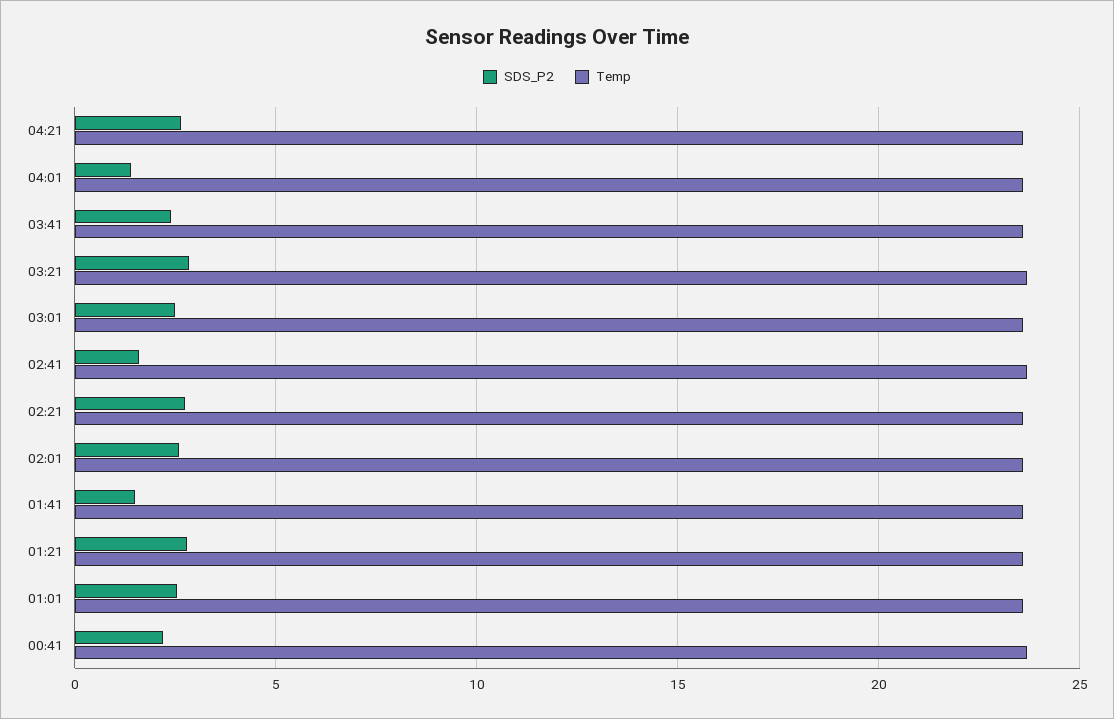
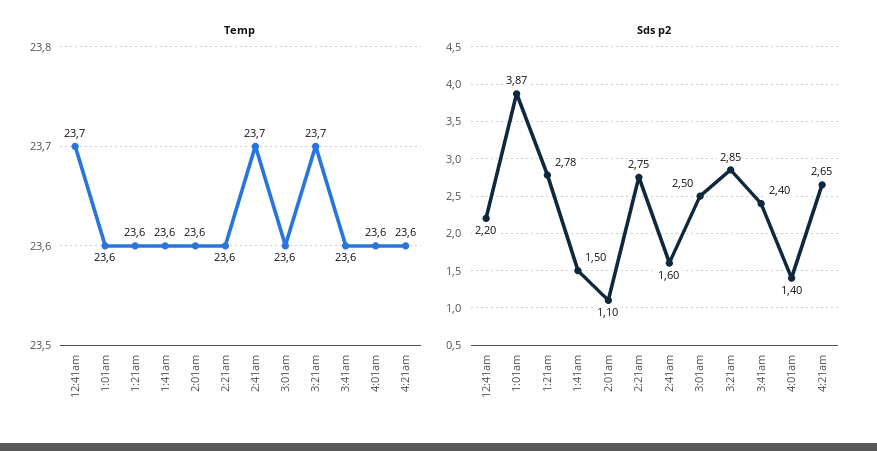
SDS_P2, 02:01: 2.5 -> 1.1
SDS_P2, 01:01: 2.5 -> 3.87

